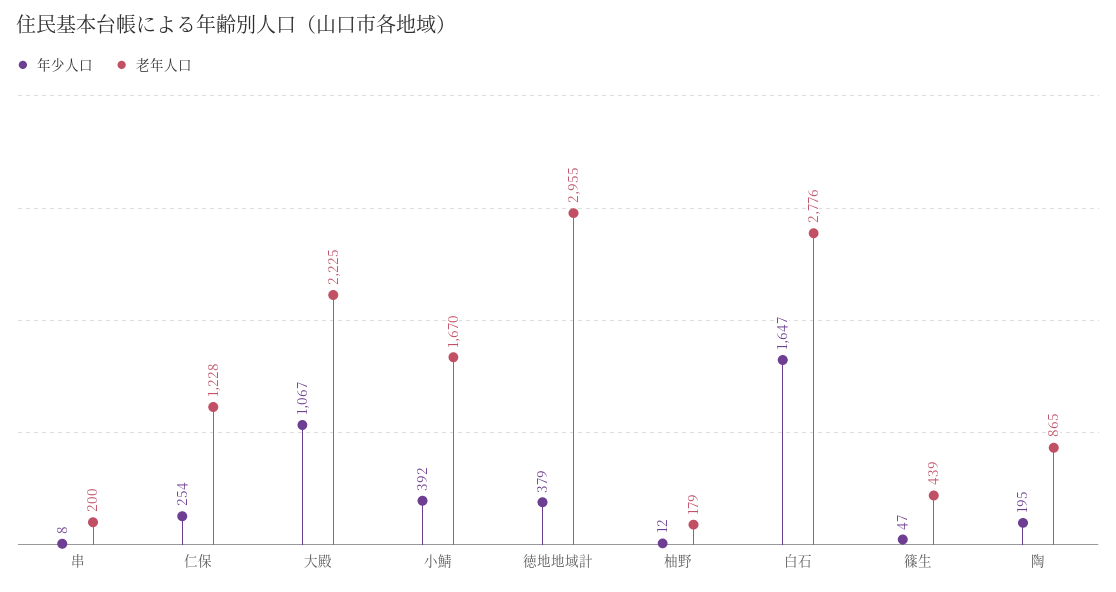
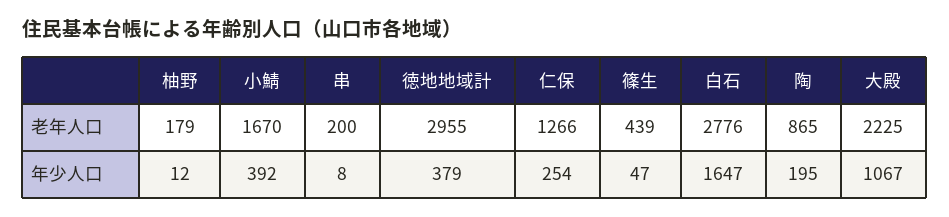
老年人口, 仁保: 1228 -> 1266

